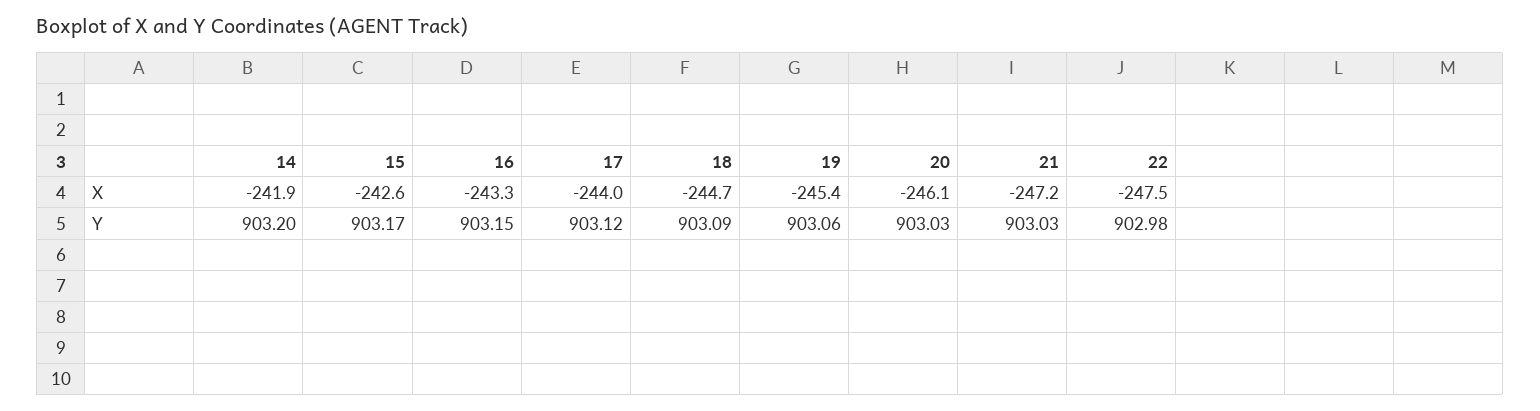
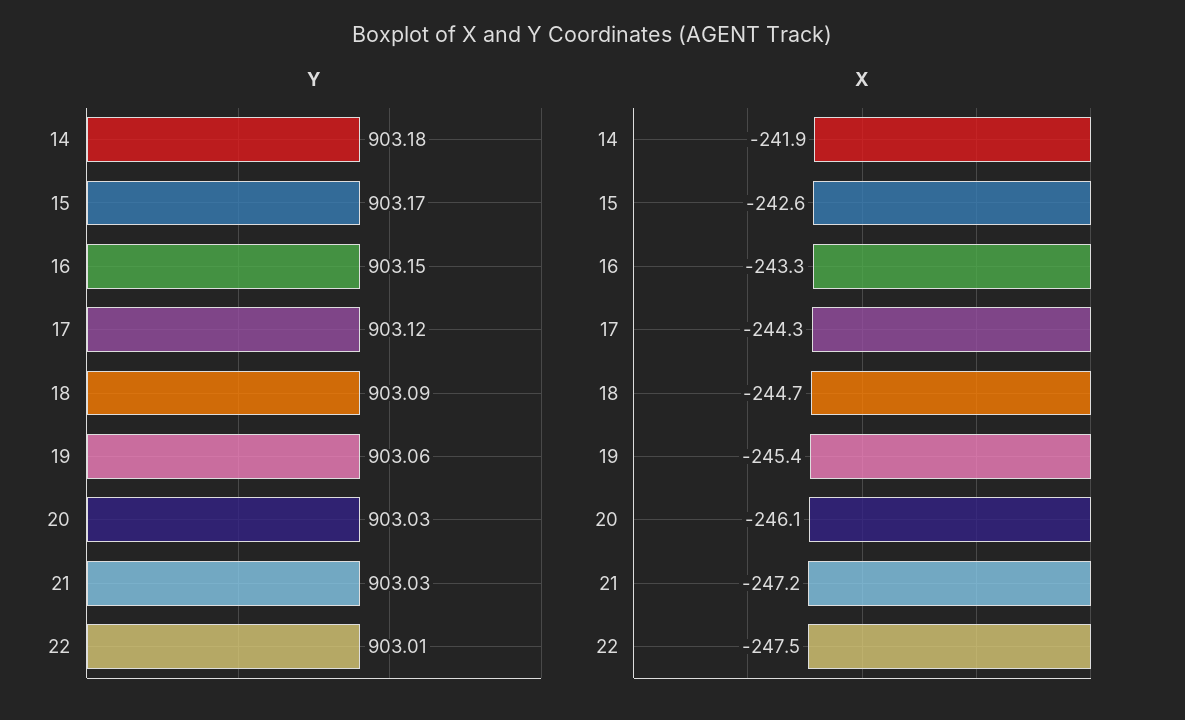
X, 17: -244 -> -244.3
Y, 14: 903.2 -> 903.18
Y, 22: 902.98 -> 903.01

